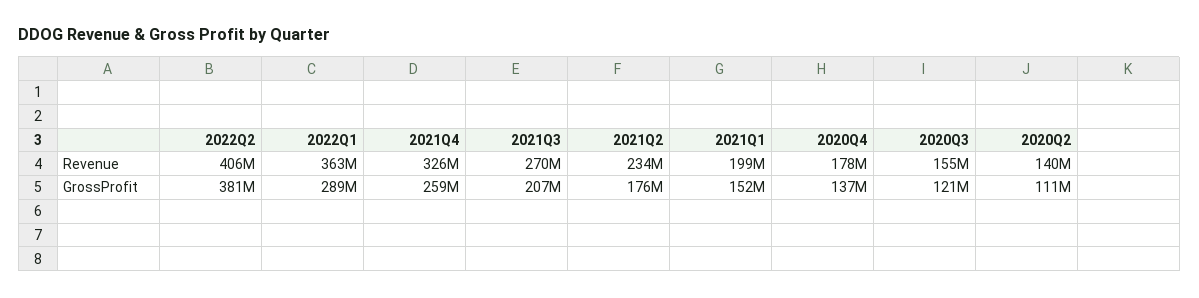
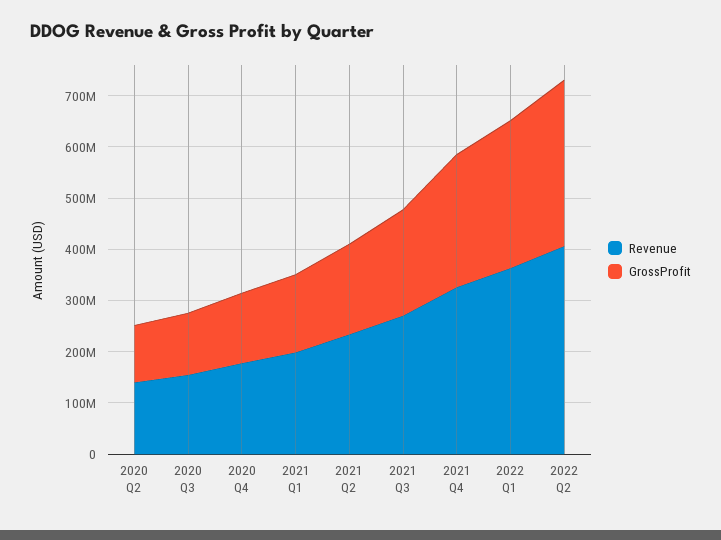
GrossProfit, 2022Q2: 381000000 -> 320000000

